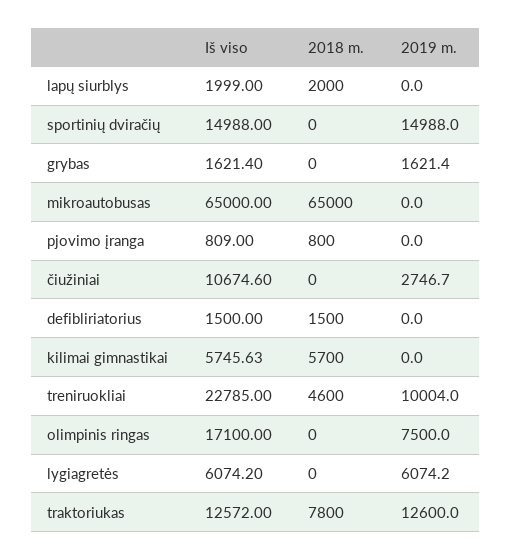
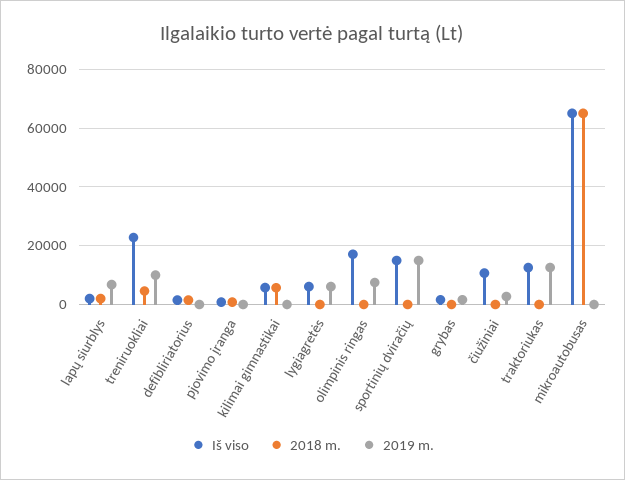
2019 m., lapų siurblys: 0 -> 7500
2018 m., traktoriukas: 7800 -> 0

